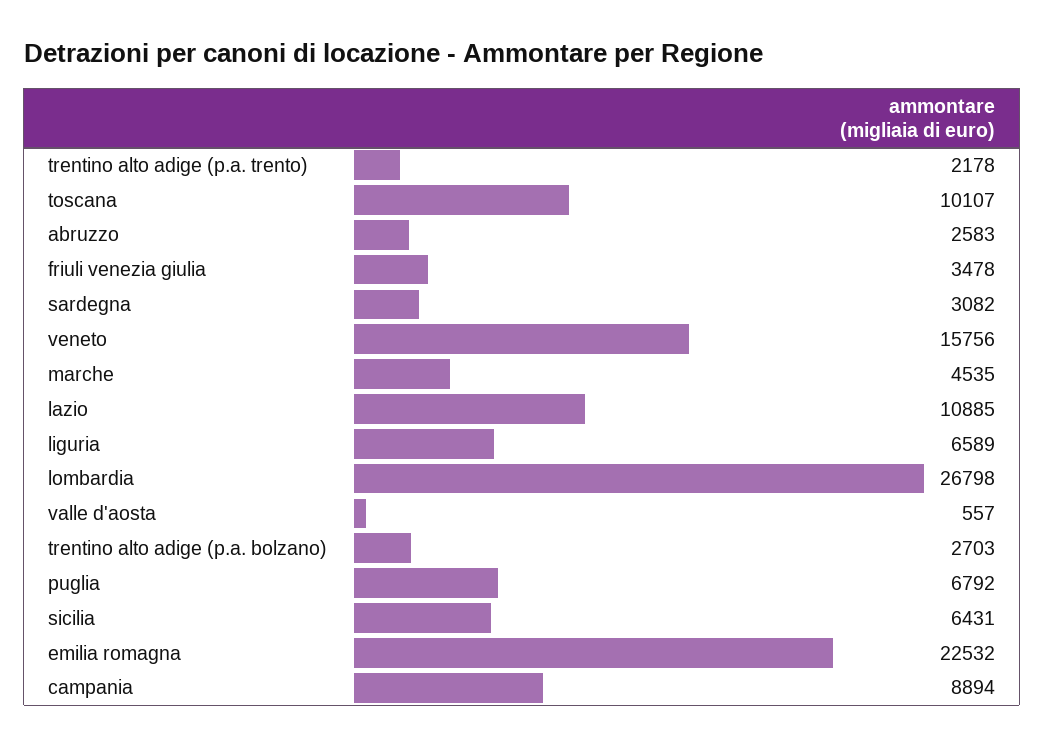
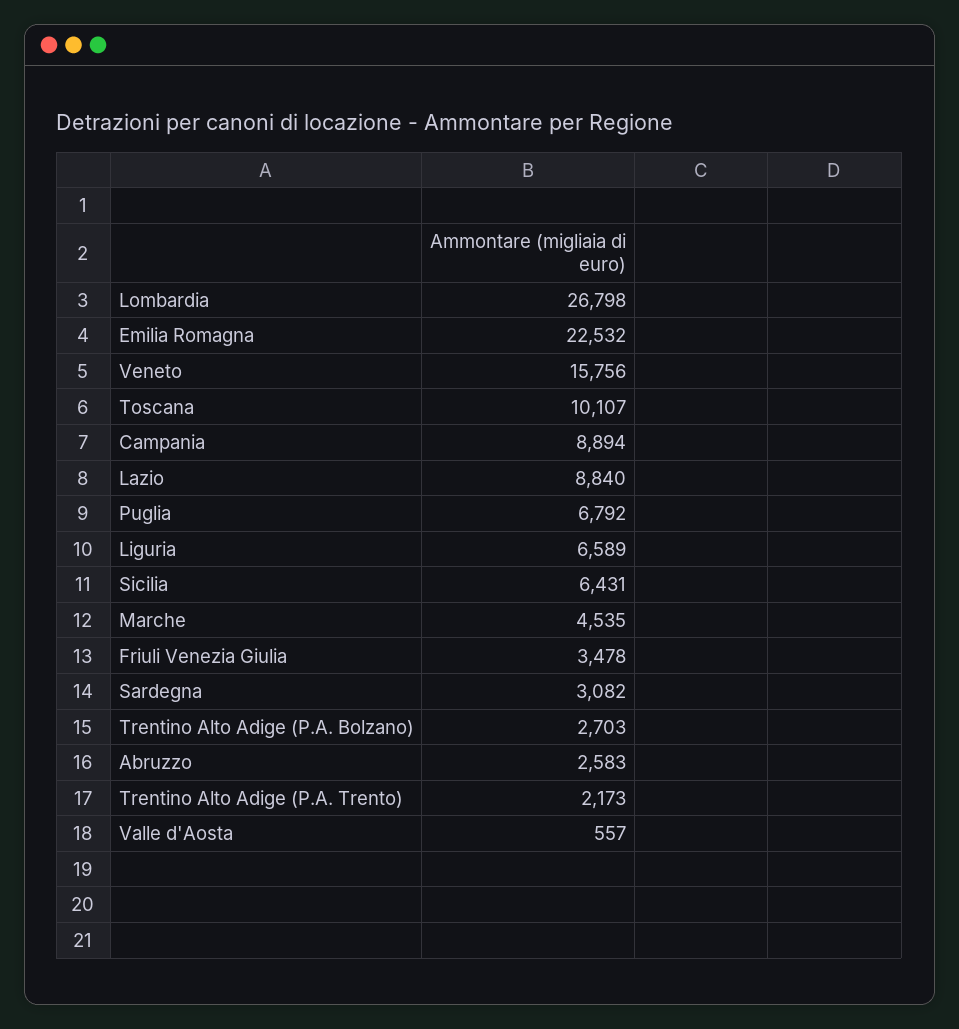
trentino alto adige (p.a. trento): 2178 -> 2173
lazio: 10885 -> 8840

